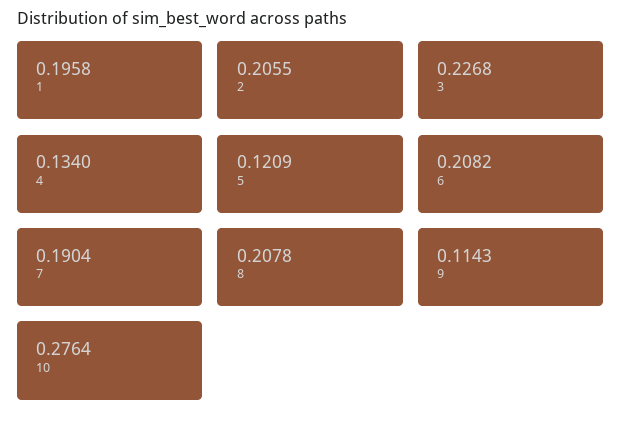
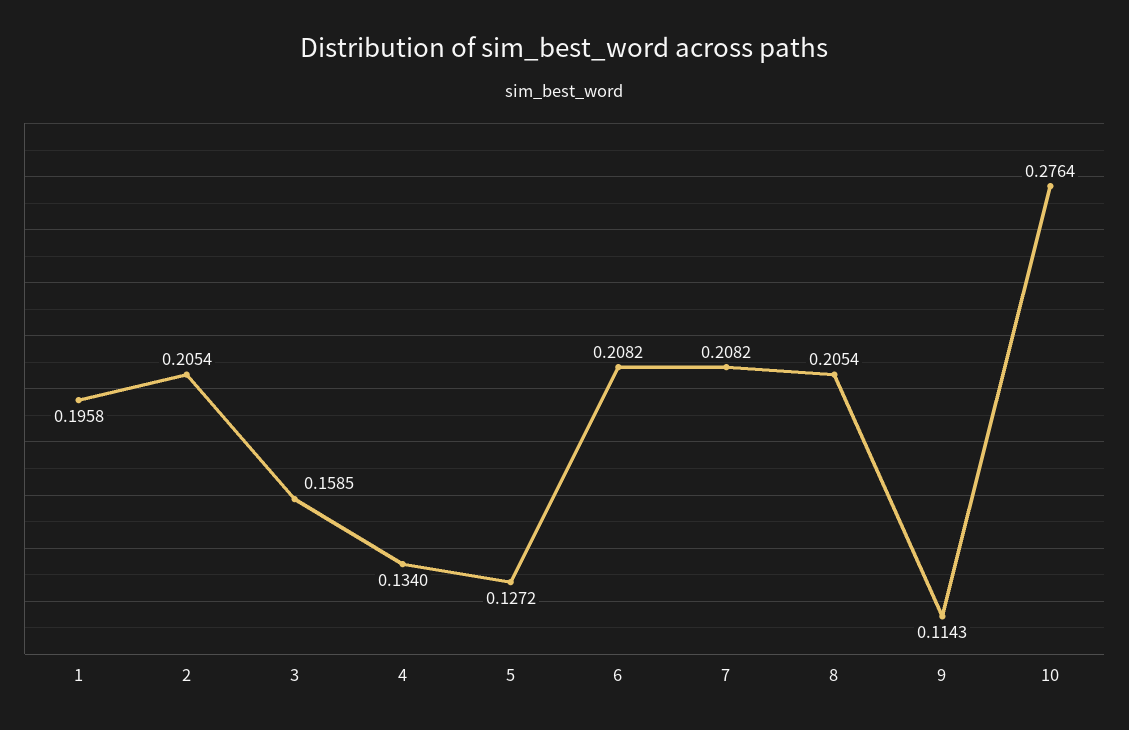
2: 0.2055 -> 0.2054
3: 0.2268 -> 0.1585
5: 0.1209 -> 0.1272
7: 0.1904 -> 0.2082
8: 0.2078 -> 0.2054

